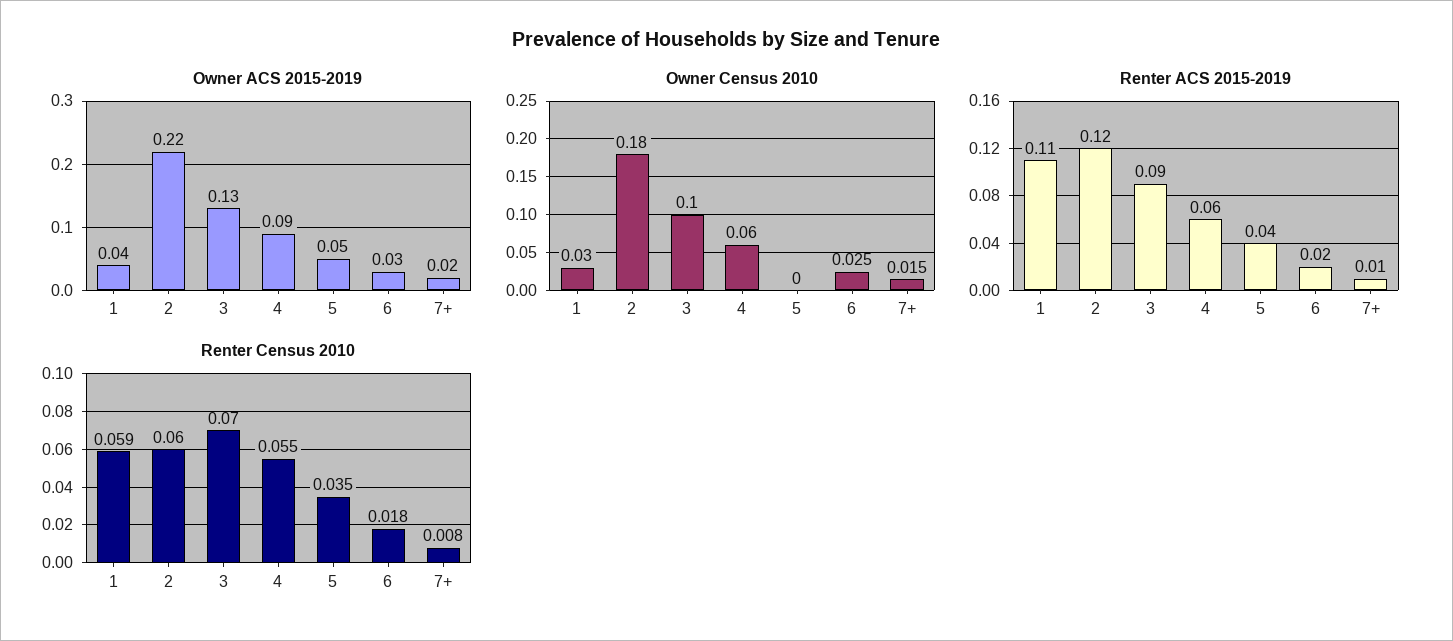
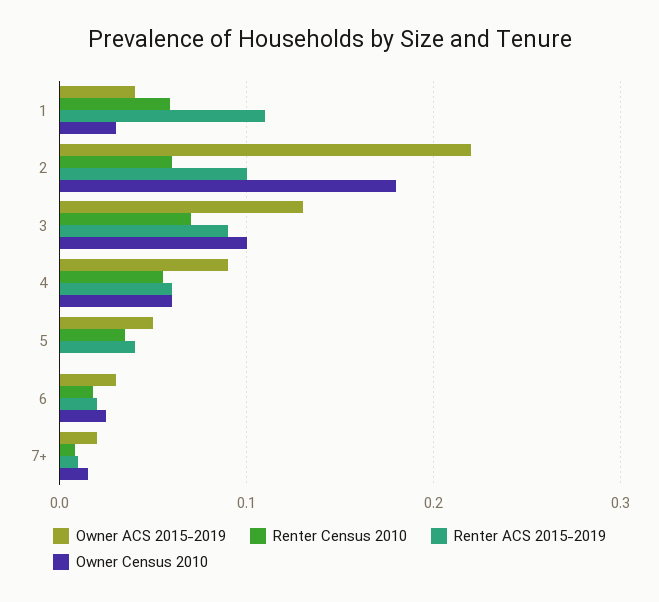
Renter ACS 2015-2019, 2: 0.12 -> 0.1

